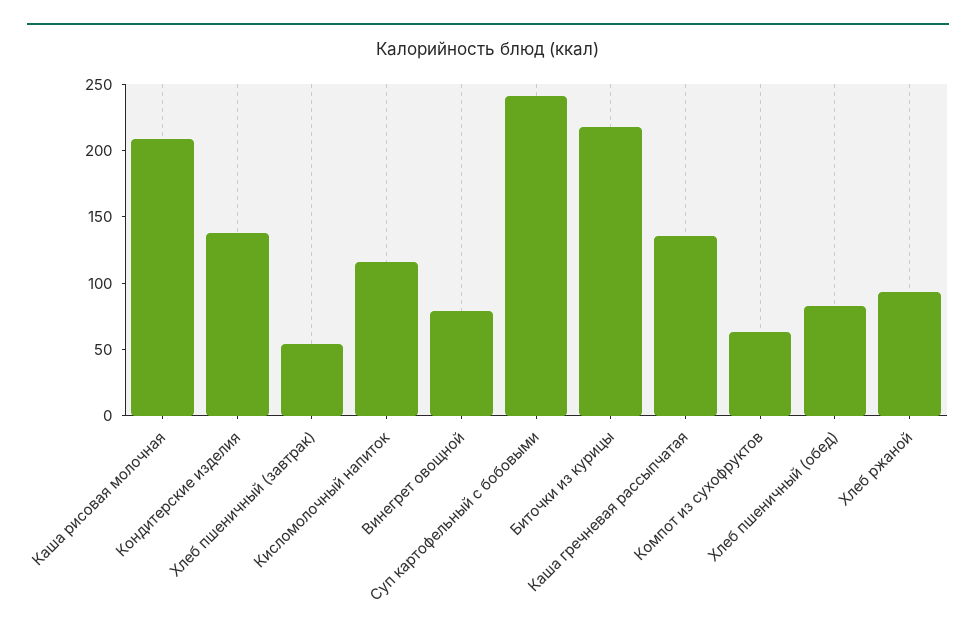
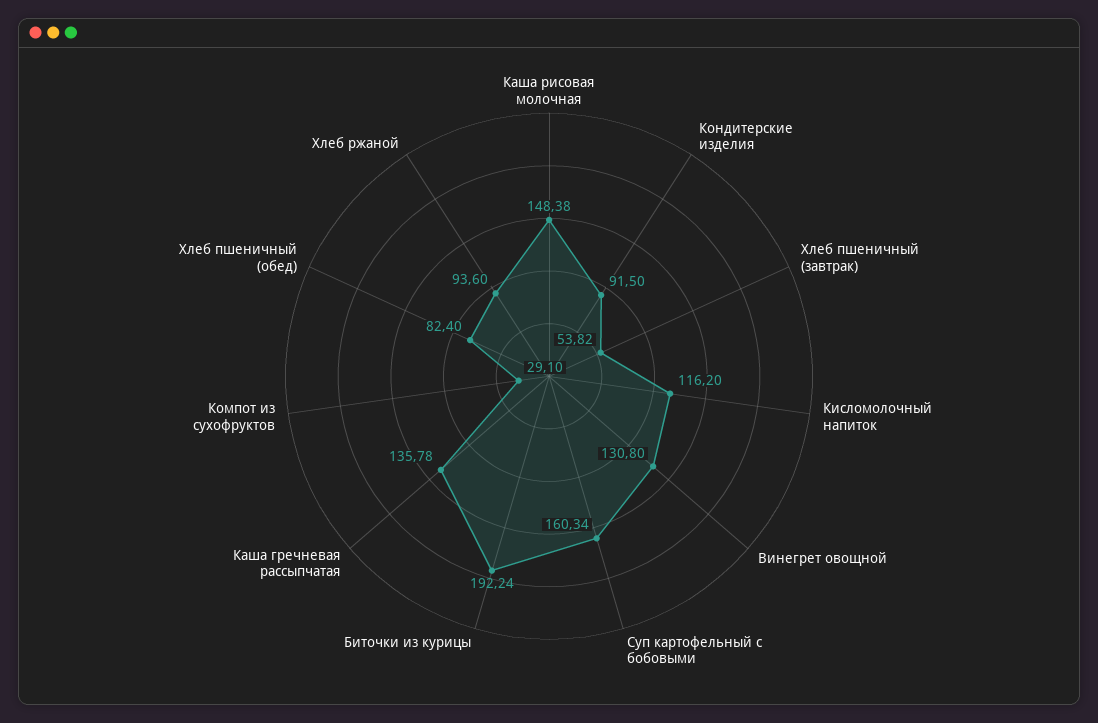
Каша рисовая молочная: 210 -> 148.38
Кондитерские изделия: 140 -> 91.5
Винегрет овощной: 80 -> 130.8
Суп картофельный с бобовыми: 240 -> 160.34
Биточки из курицы: 220 -> 192.24
Компот из сухофруктов: 60 -> 29.1

